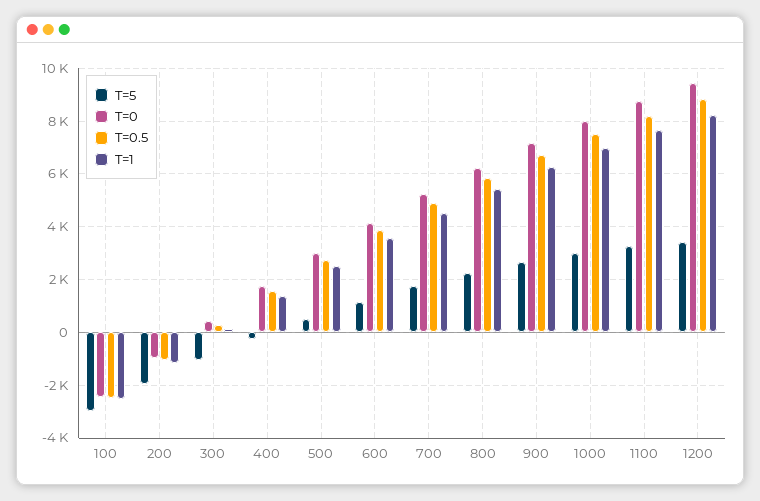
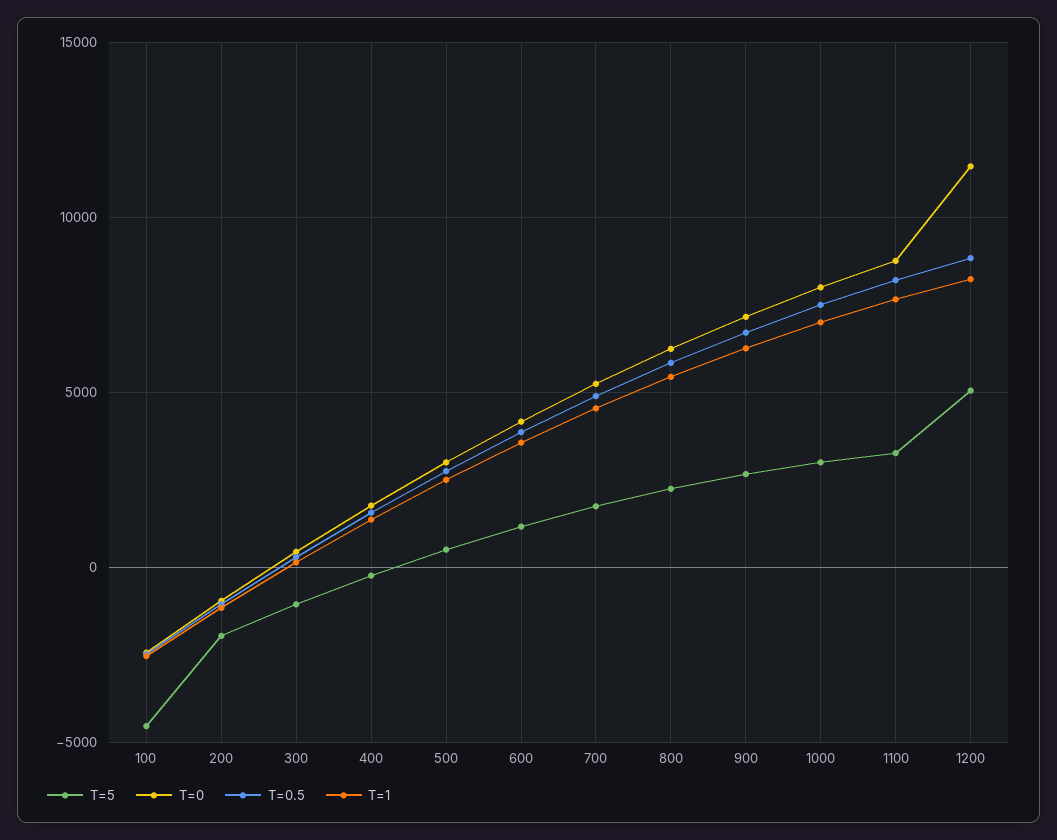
T=5, 100: -3000 -> -4500
T=5, 1200: 3500 -> 5000
T=0, 1200: 9500 -> 11500

